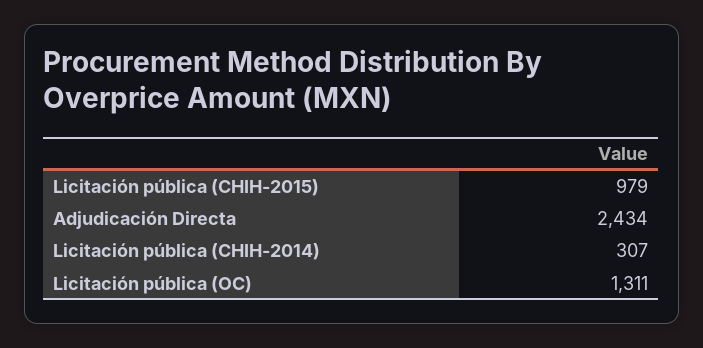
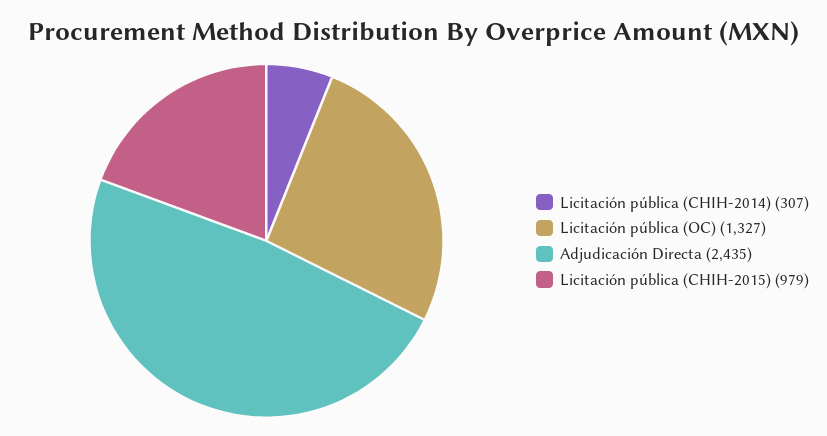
Adjudicación Directa: 2434 -> 2435
Licitación pública (OC): 1311 -> 1327

